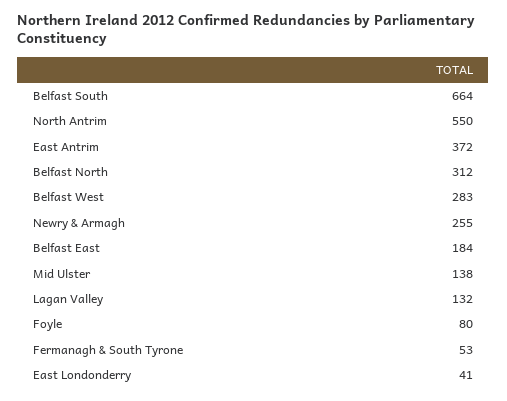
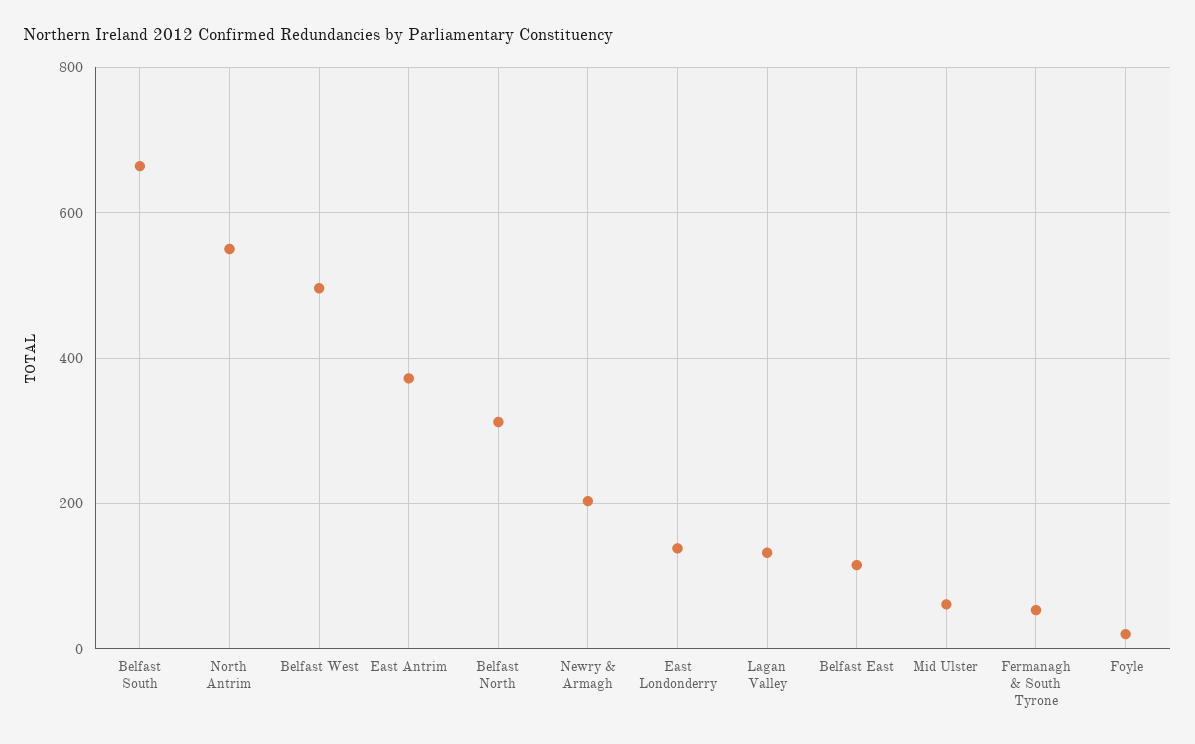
Belfast West: 283 -> 500
Newry & Armagh: 255 -> 200
Belfast East: 184 -> 120
Mid Ulster: 138 -> 60
Foyle: 80 -> 20
East Londonderry: 41 -> 140

